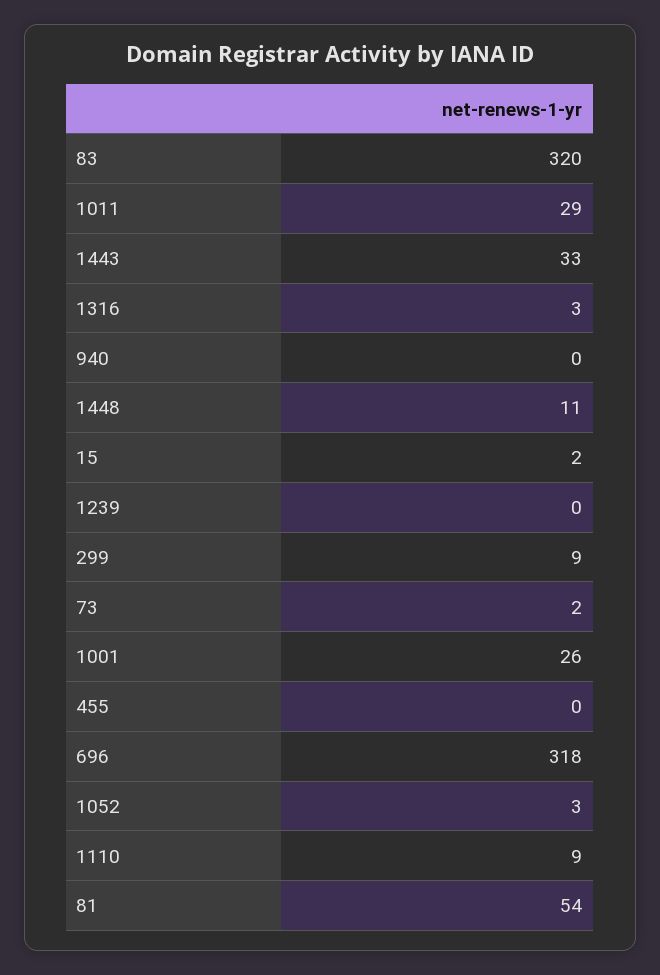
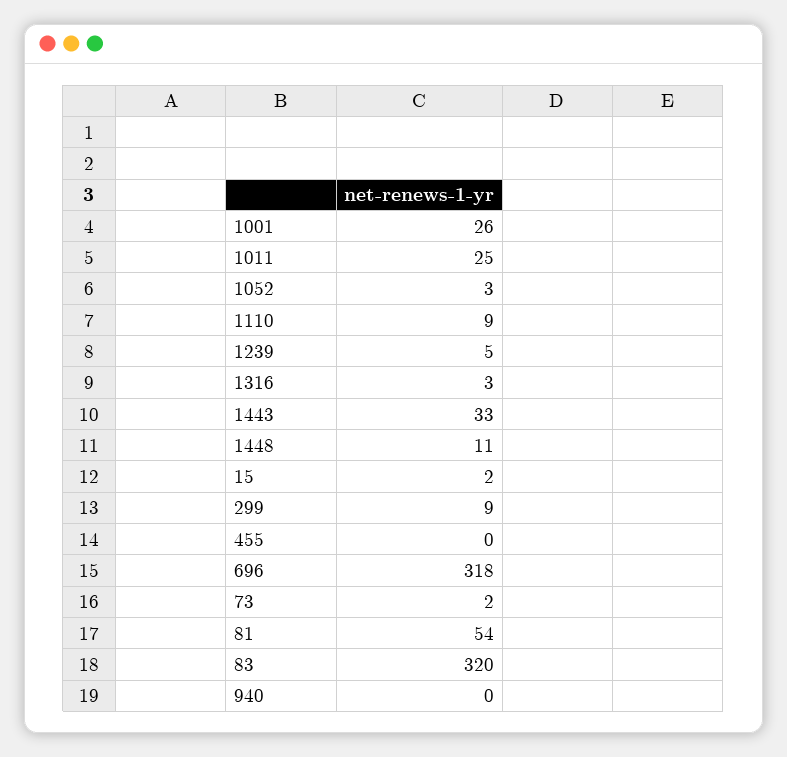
1011: 29 -> 25
1239: 0 -> 5

